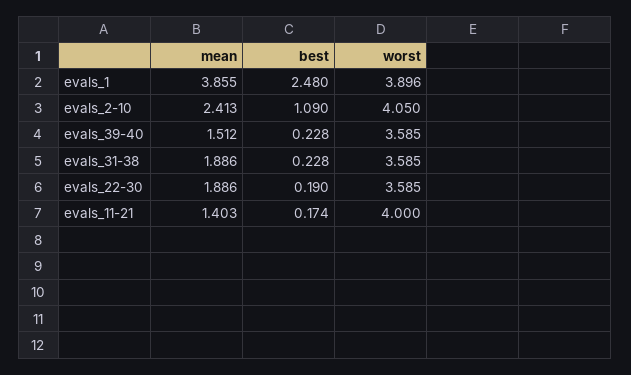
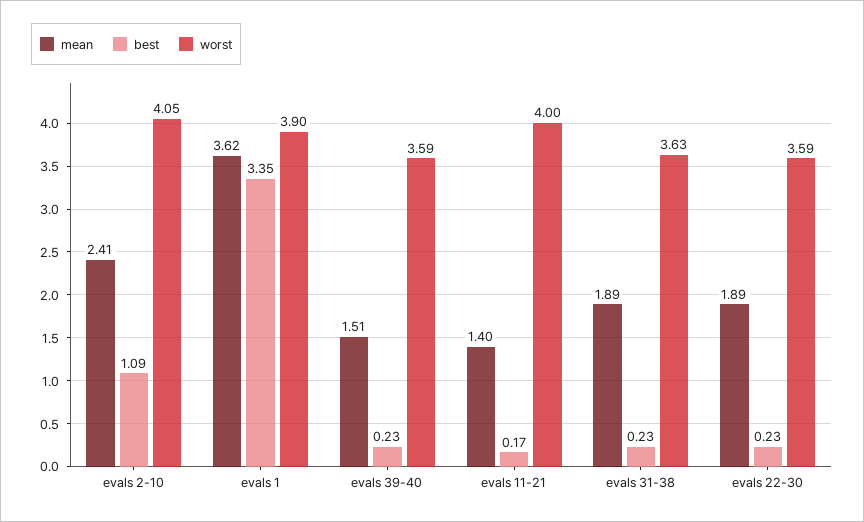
mean, evals_1: 3.855 -> 3.62
best, evals_1: 2.48 -> 3.35
worst, evals_31-38: 3.585 -> 3.63
best, evals_22-30: 0.19 -> 0.23

